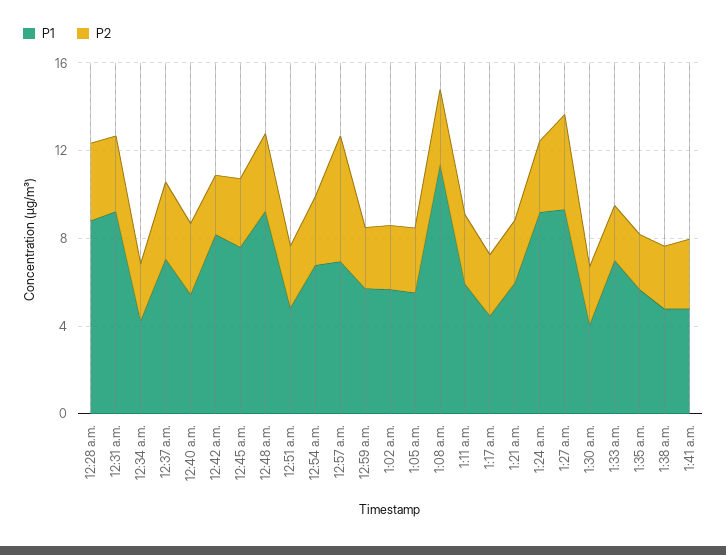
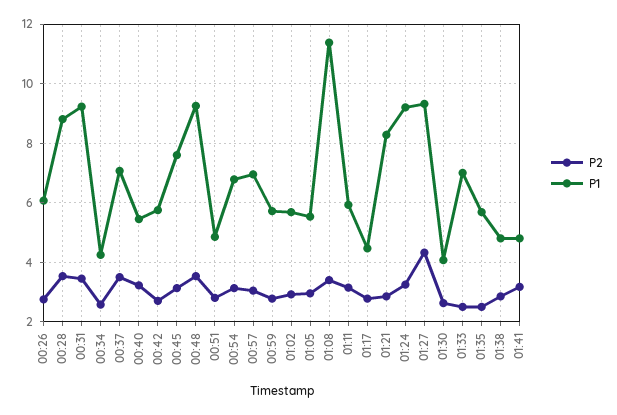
P1, 12:42 a.m.: 8 -> 5.75
P2, 12:57 a.m.: 6 -> 3
P1, 1:21 a.m.: 6 -> 8.25
P2, 00:26: none -> 2.75
P1, 00:26: none -> 6

